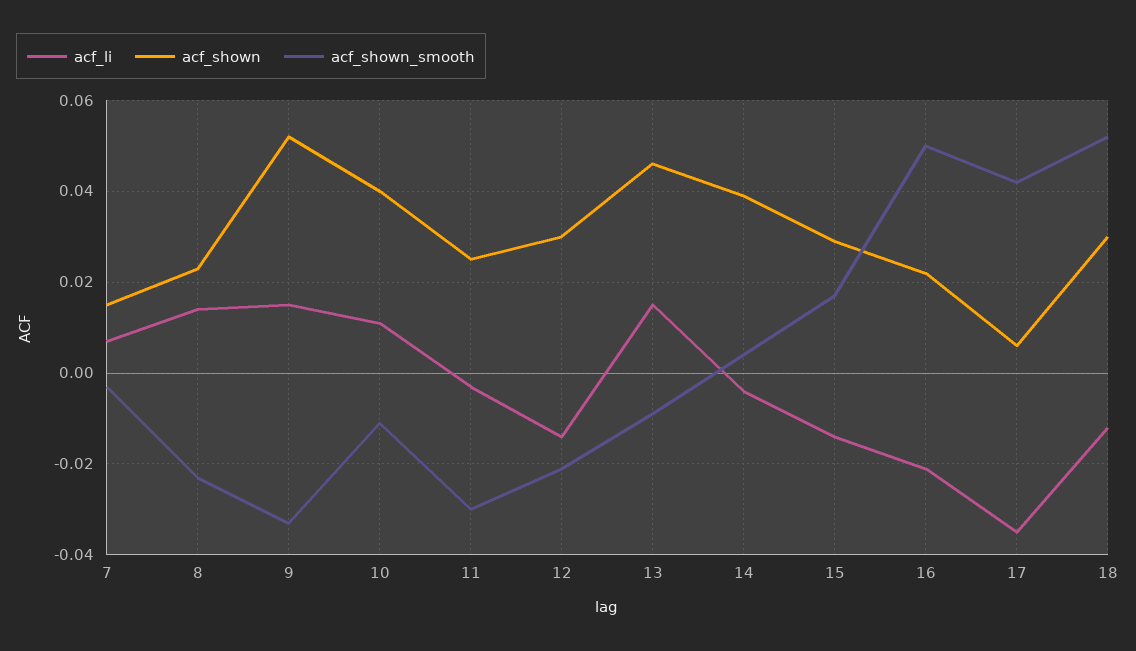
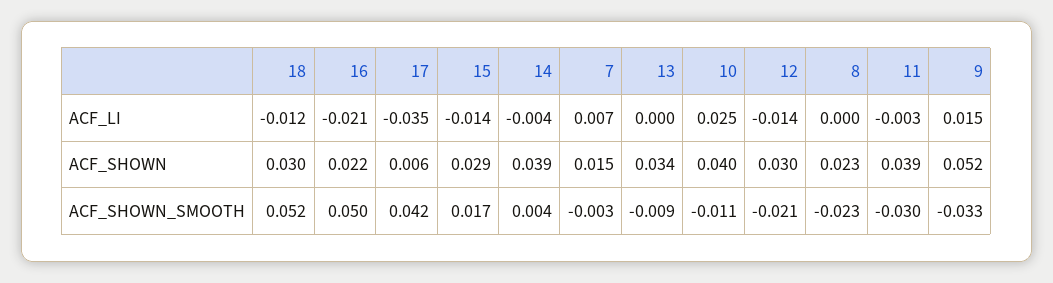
acf_li, 8: 0.015 -> 0
acf_li, 10: 0.01 -> 0.025
acf_shown, 11: 0.025 -> 0.039
acf_li, 13: 0.015 -> 0
acf_shown, 13: 0.045 -> 0.034

